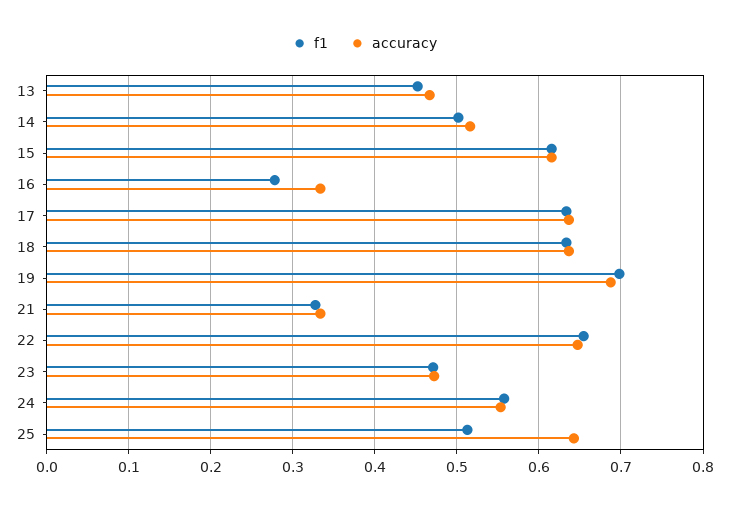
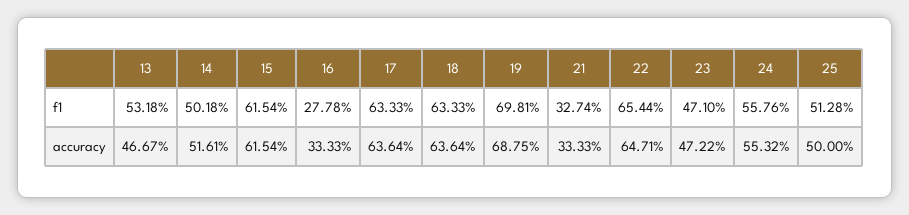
f1, 13: 0.45 -> 0.5318
accuracy, 25: 0.64 -> 0.5

